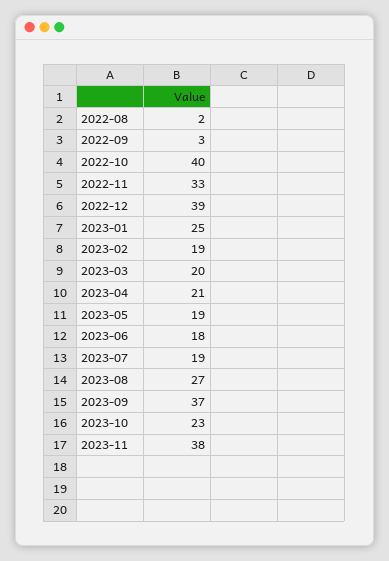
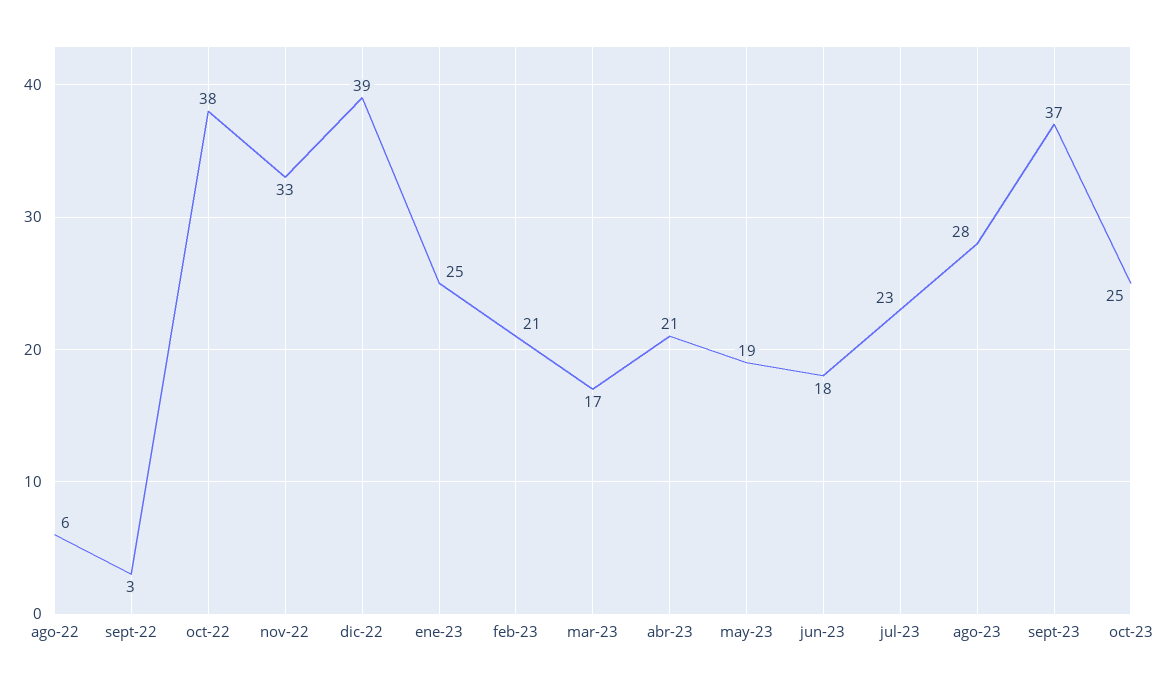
2022-08: 2 -> 6
2022-10: 40 -> 38
2023-02: 19 -> 21
2023-03: 20 -> 17
2023-07: 19 -> 23
2023-08: 27 -> 28
2023-10: 23 -> 25
2023-11: 38 -> none

